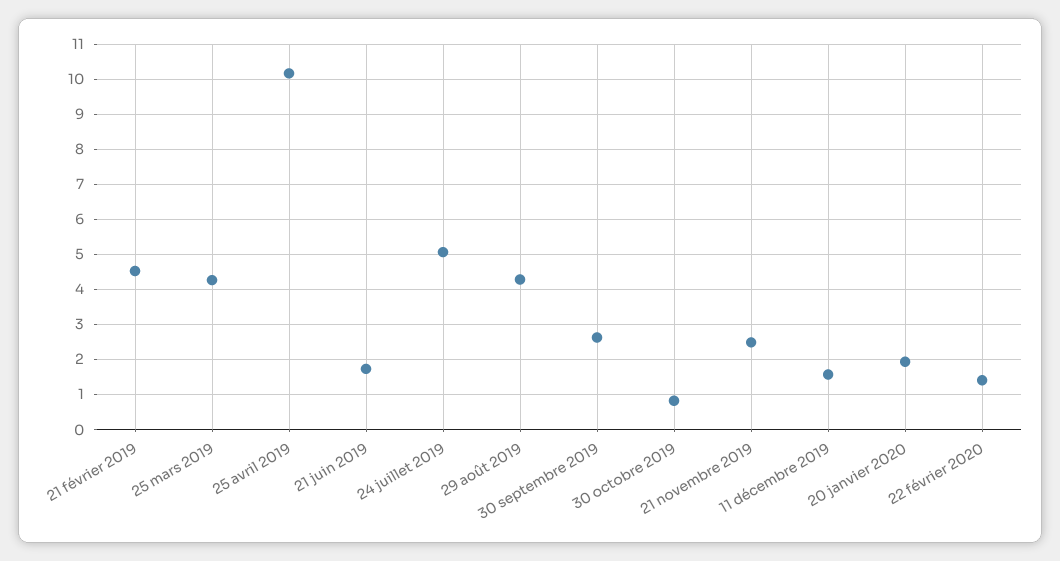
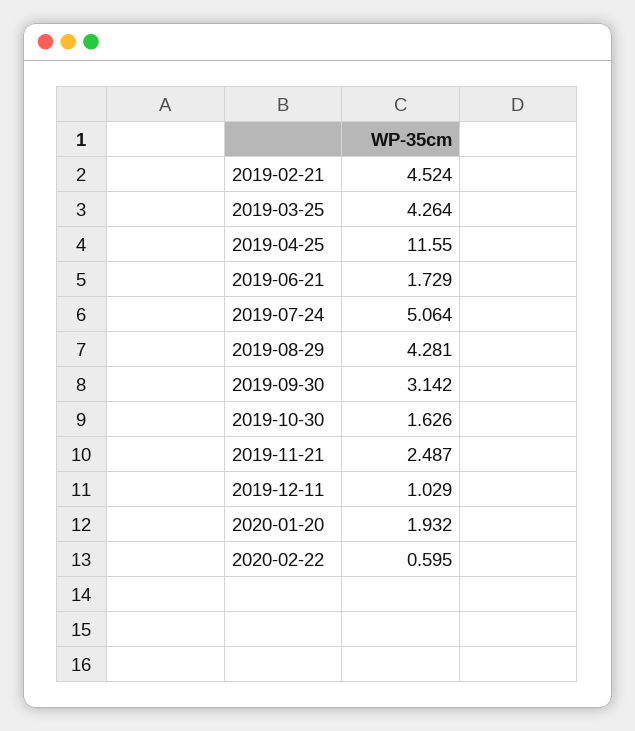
25 avril 2019: 10.2 -> 11.55
30 septembre 2019: 2.6 -> 3.142
30 octobre 2019: 0.8 -> 1.626
11 décembre 2019: 1.6 -> 1.029
22 février 2020: 1.4 -> 0.595

